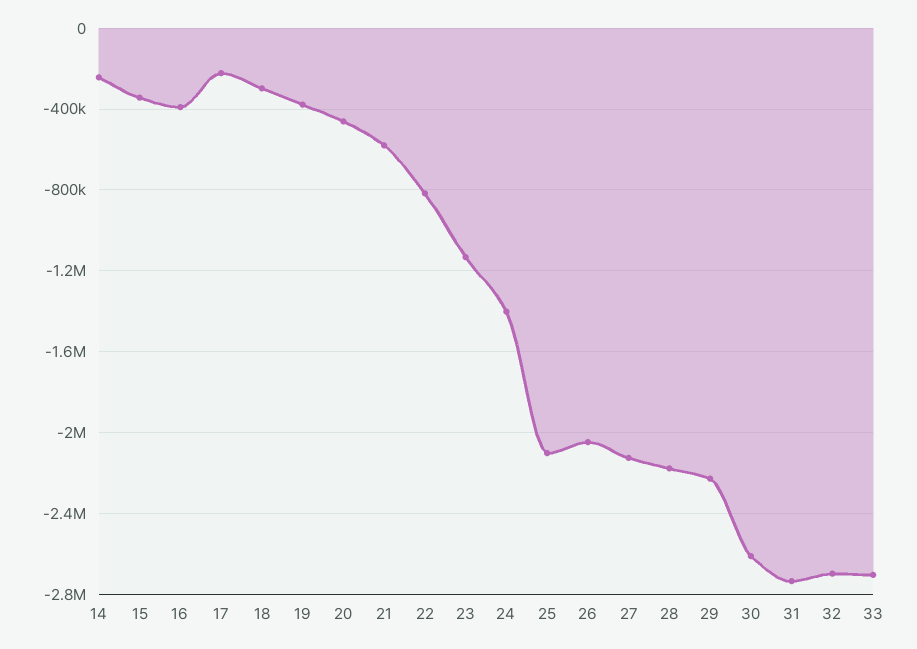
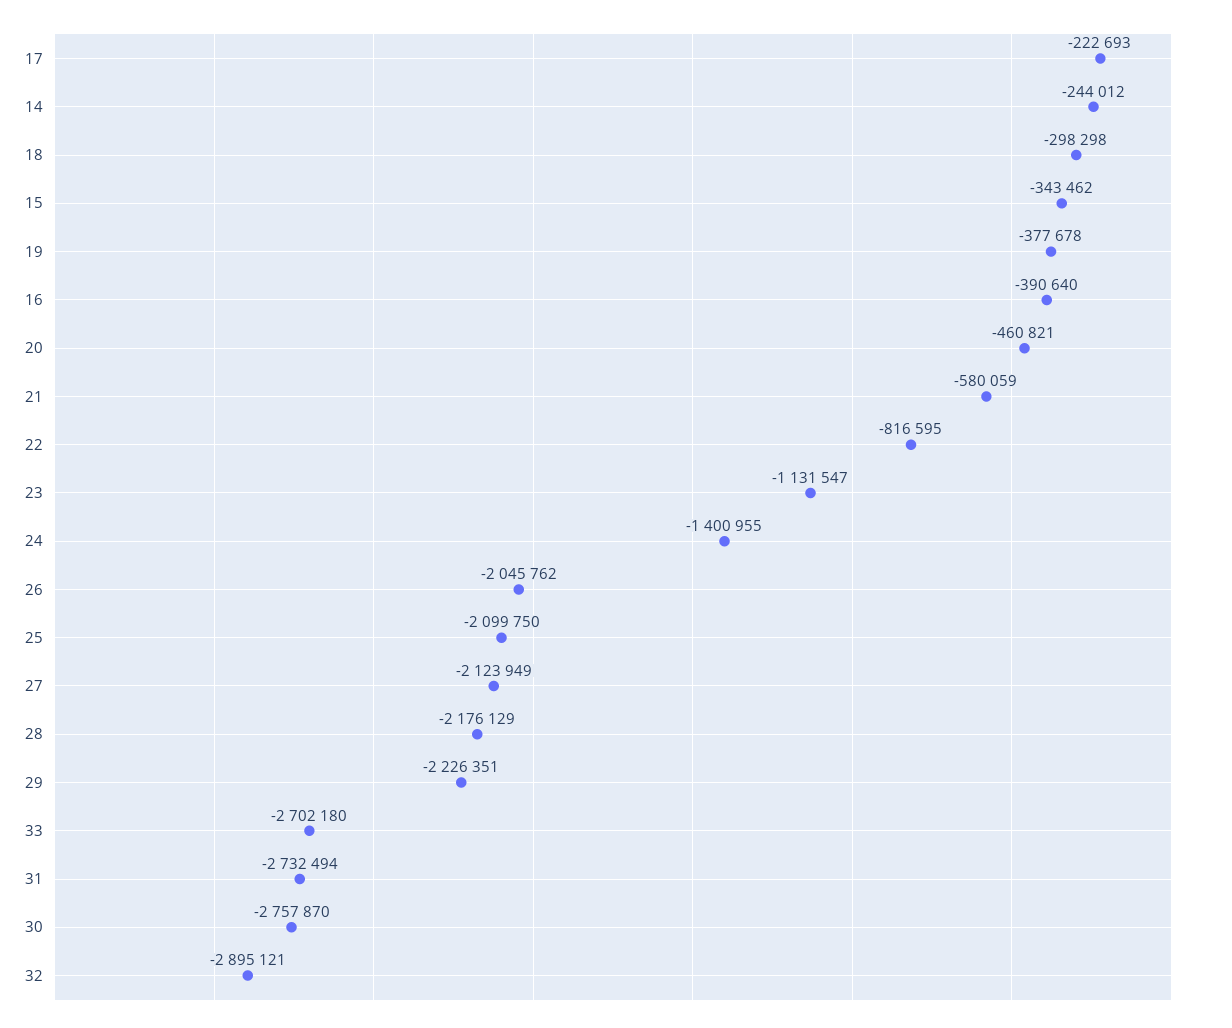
30: -2600000 -> -2757870
32: -2700000 -> -2895121

